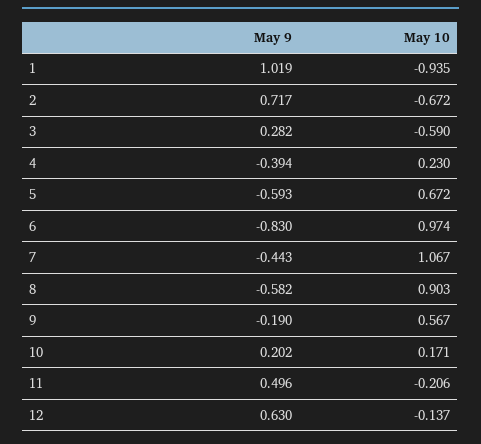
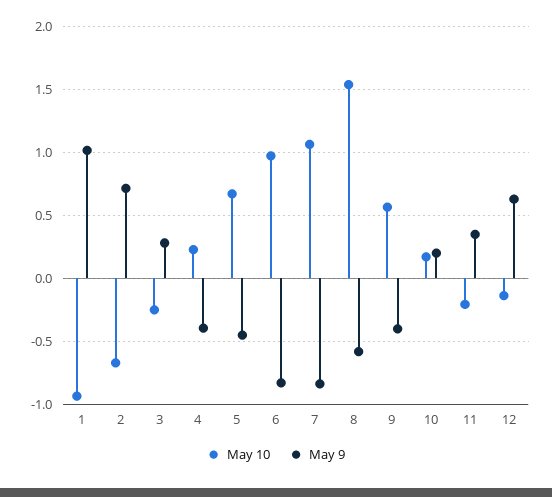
May 10, 3: -0.59 -> -0.25
May 9, 5: -0.593 -> -0.45
May 9, 7: -0.443 -> -0.85
May 10, 8: 0.903 -> 1.55
May 9, 9: -0.19 -> -0.4
May 9, 11: 0.496 -> 0.35

